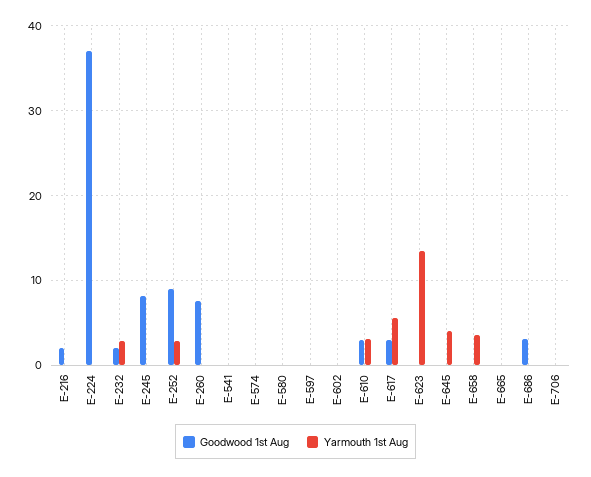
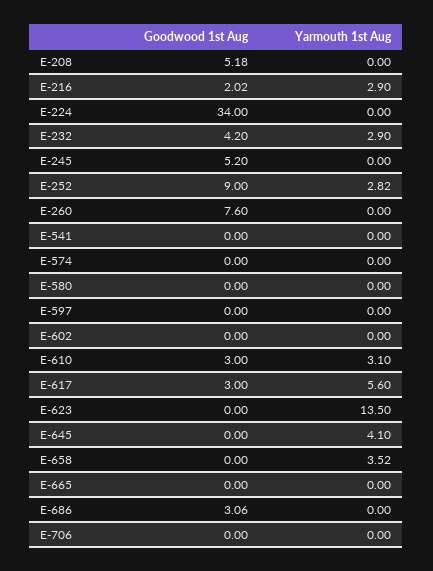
Yarmouth 1st Aug, E-216: 0 -> 2.9
Goodwood 1st Aug, E-224: 37 -> 34
Goodwood 1st Aug, E-232: 2 -> 4.2
Goodwood 1st Aug, E-245: 8 -> 5.2
Goodwood 1st Aug, E-208: none -> 5.18
Yarmouth 1st Aug, E-208: none -> 0

